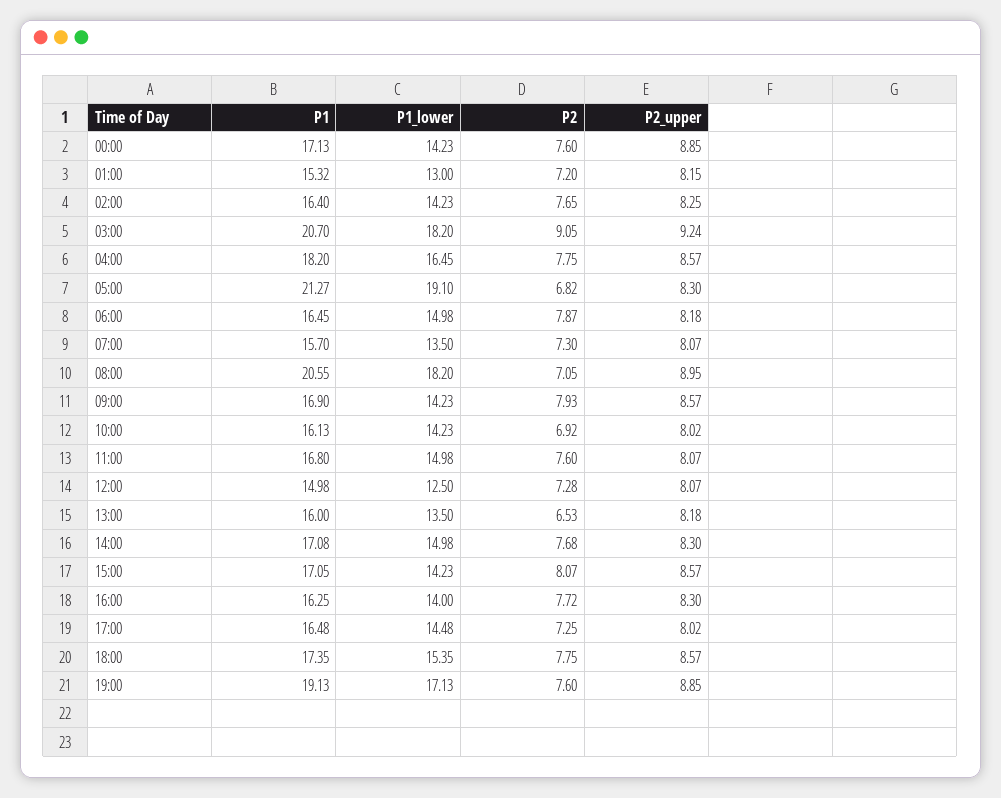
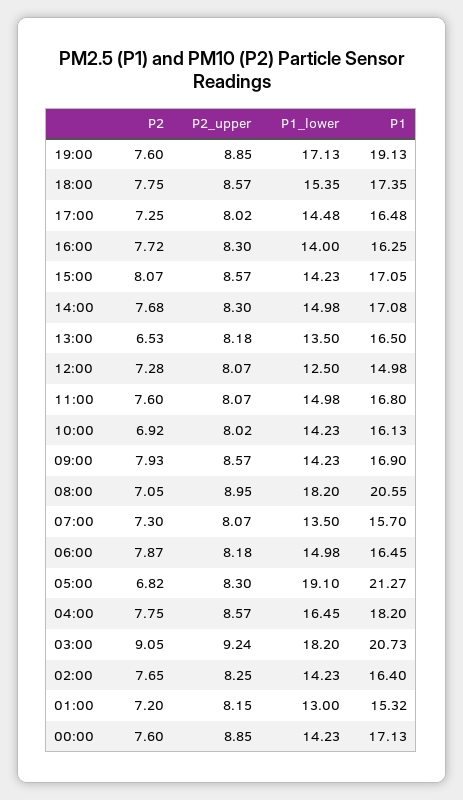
P1, 03:00: 20.7 -> 20.73
P1, 13:00: 16 -> 16.5

